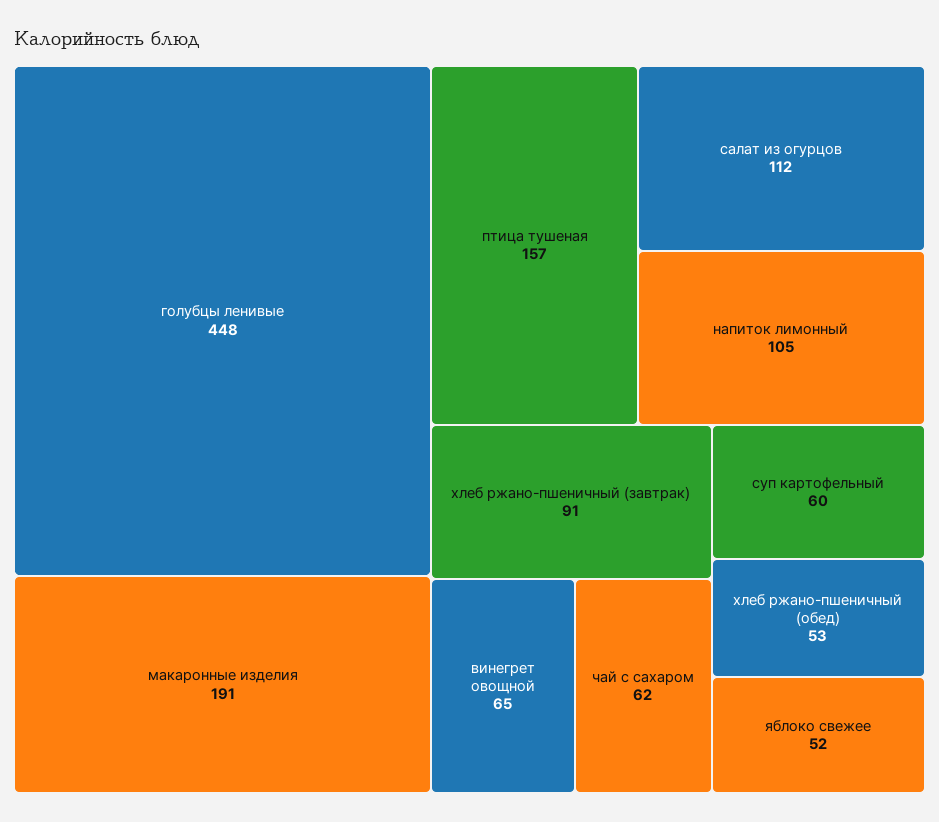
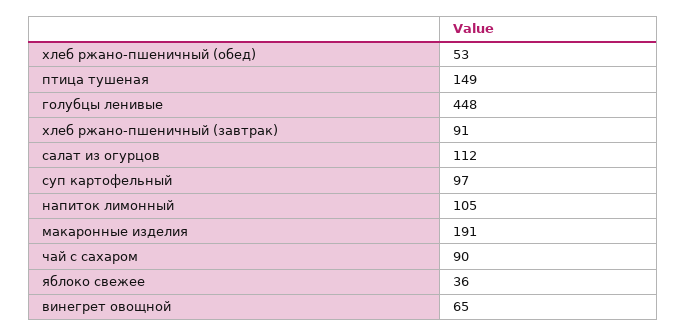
птица тушеная: 157 -> 149
чай с сахаром: 62 -> 90
суп картофельный: 60 -> 97
яблоко свежее: 52 -> 36

